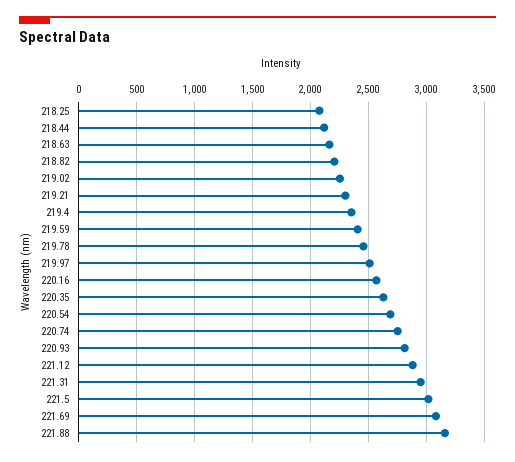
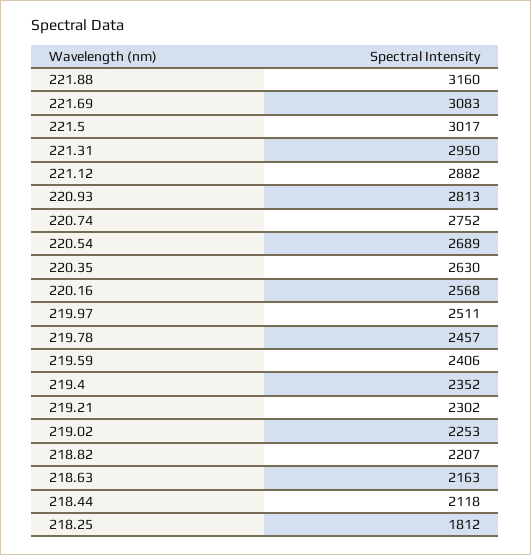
218.25: 2100 -> 1812

